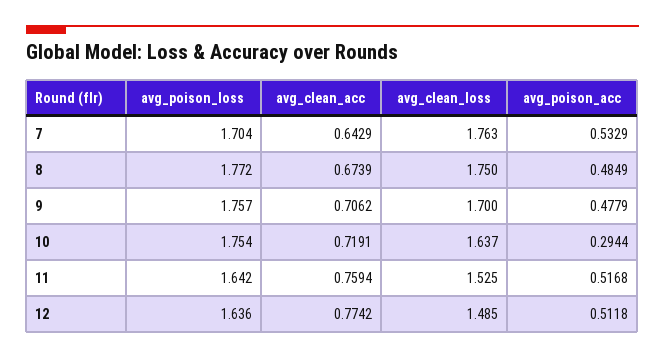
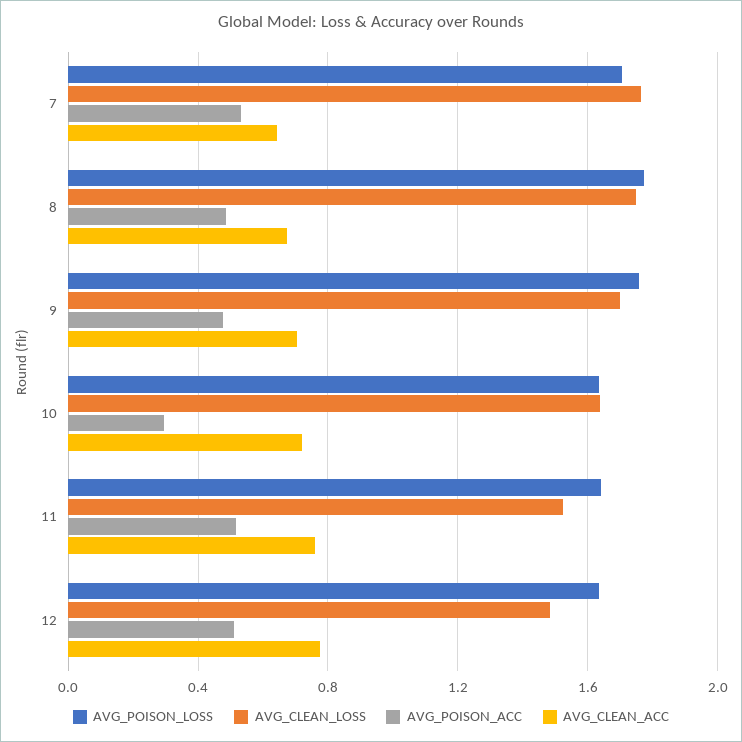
avg_poison_loss, 10: 1.754 -> 1.65

